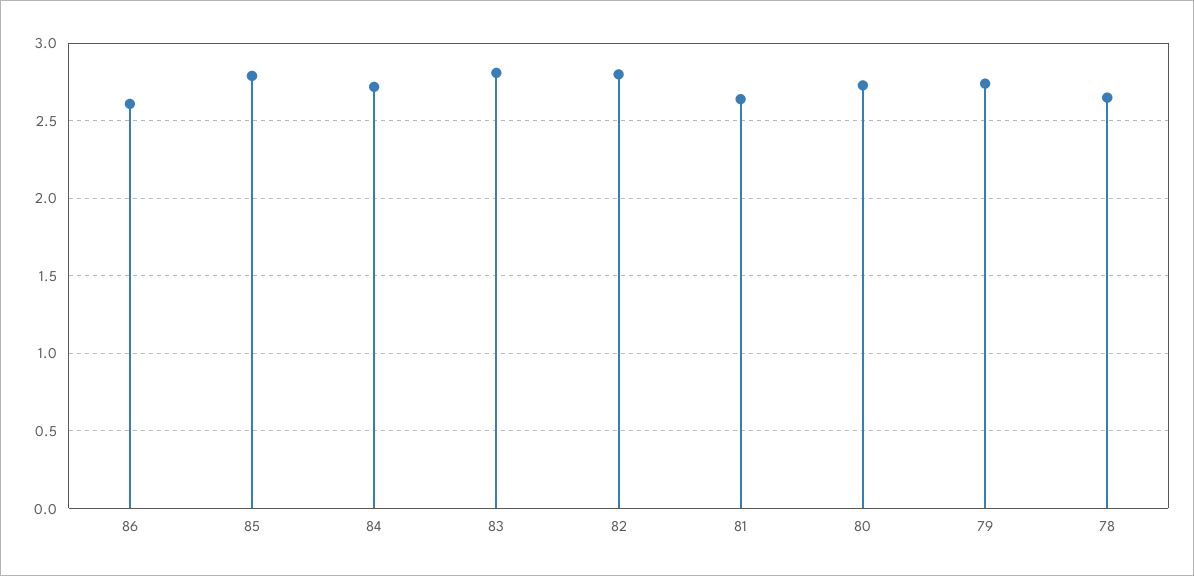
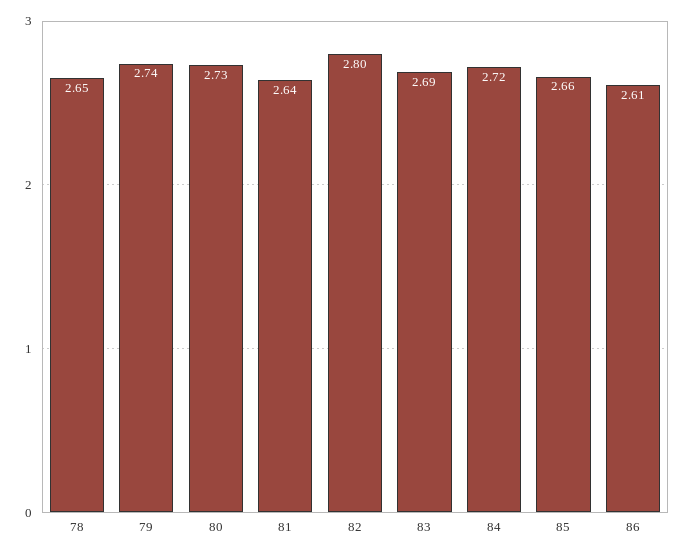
85: 2.8 -> 2.66
83: 2.8 -> 2.69

